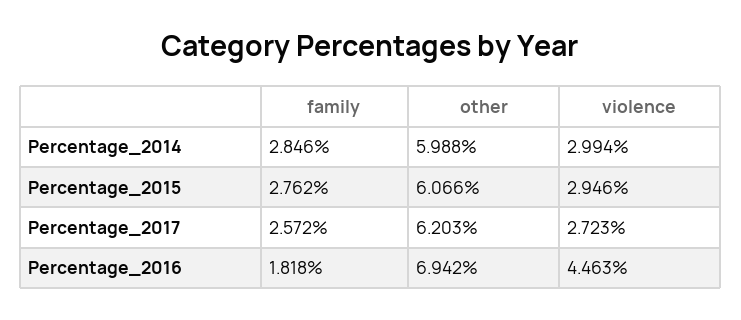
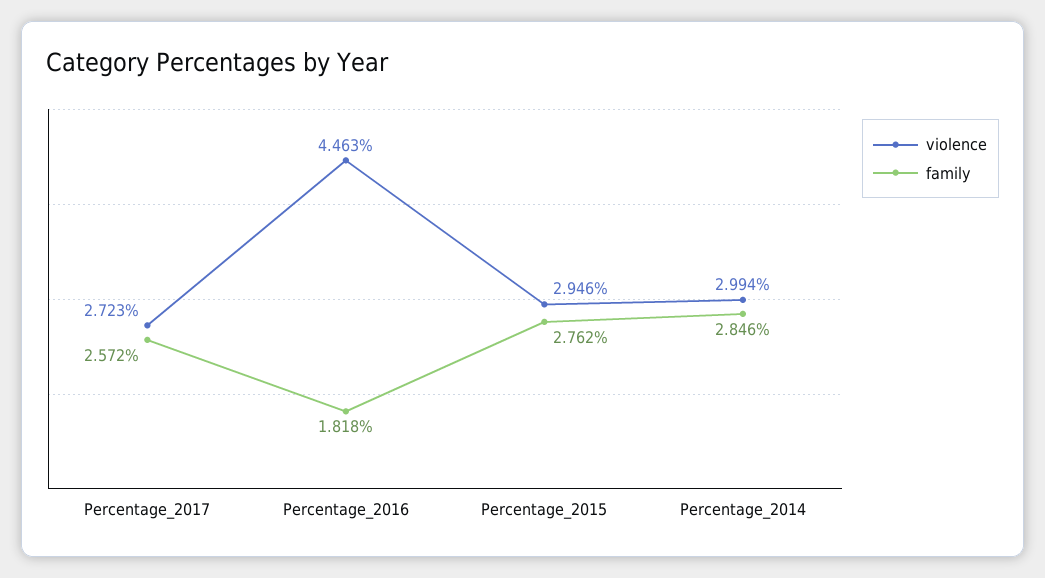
other, Percentage_2014: 5.988 -> none
other, Percentage_2015: 6.066 -> none
other, Percentage_2017: 6.203 -> none
other, Percentage_2016: 6.942 -> none

